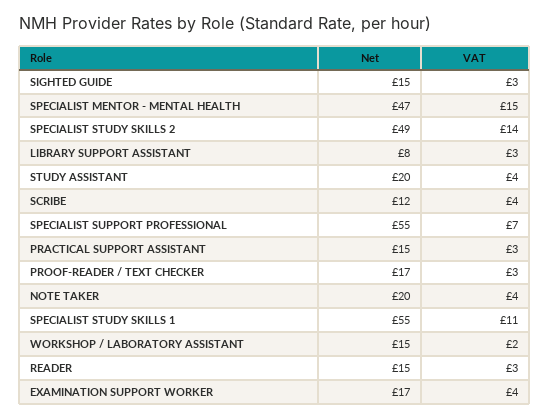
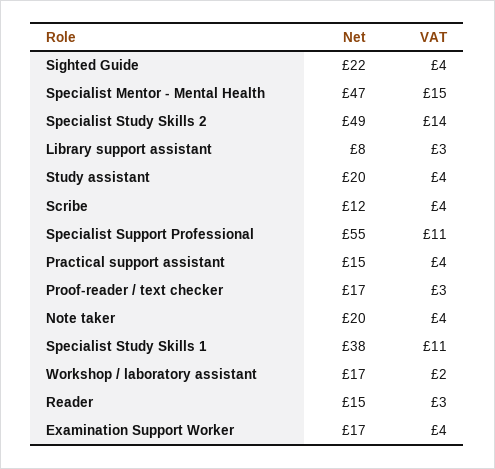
Net, SIGHTED GUIDE: 15 -> 22
VAT, SIGHTED GUIDE: 3 -> 4
VAT, SPECIALIST SUPPORT PROFESSIONAL: 7 -> 11
VAT, PRACTICAL SUPPORT ASSISTANT: 3 -> 4
Net, SPECIALIST STUDY SKILLS 1: 55 -> 38
Net, WORKSHOP / LABORATORY ASSISTANT: 15 -> 17

